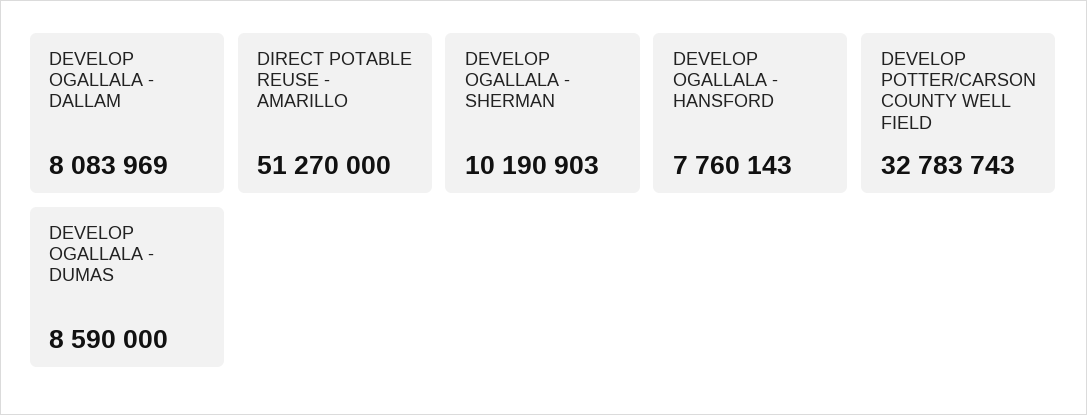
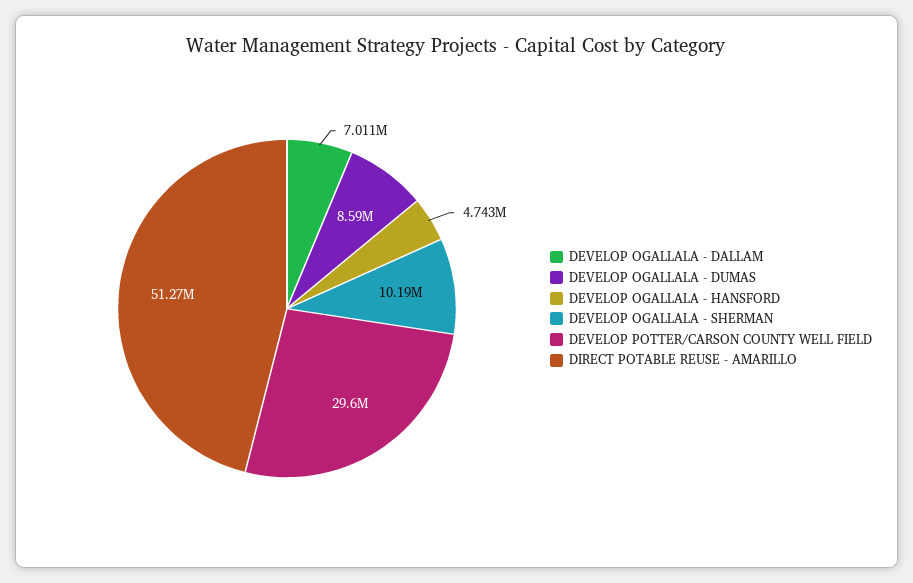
DEVELOP OGALLALA - DALLAM: 8083969 -> 7011000
DEVELOP OGALLALA - HANSFORD: 7760143 -> 4743000
DEVELOP POTTER/CARSON COUNTY WELL FIELD: 32783743 -> 29600000

